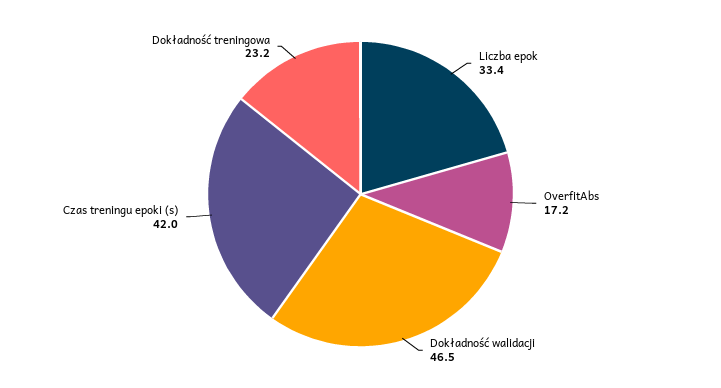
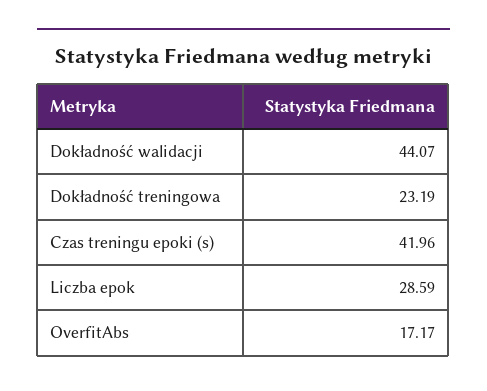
Liczba epok: 33.4 -> 28.59
Dokładność walidacji: 46.5 -> 44.07

